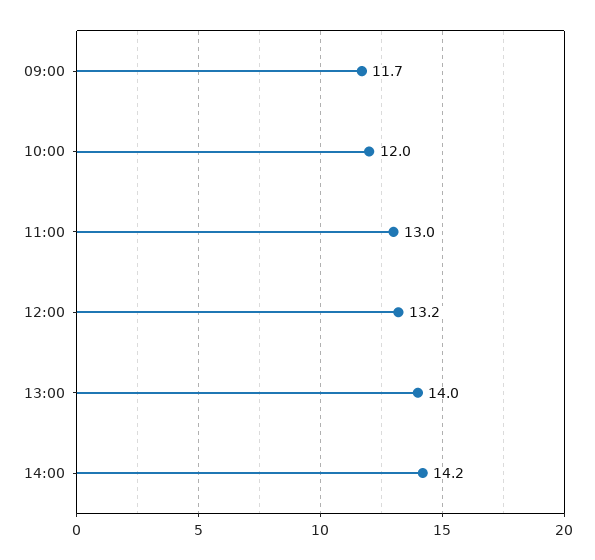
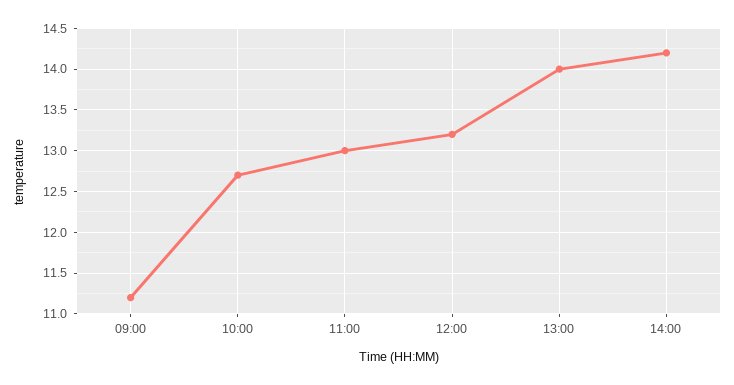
09:00: 11.7 -> 11.2
10:00: 12 -> 12.7

